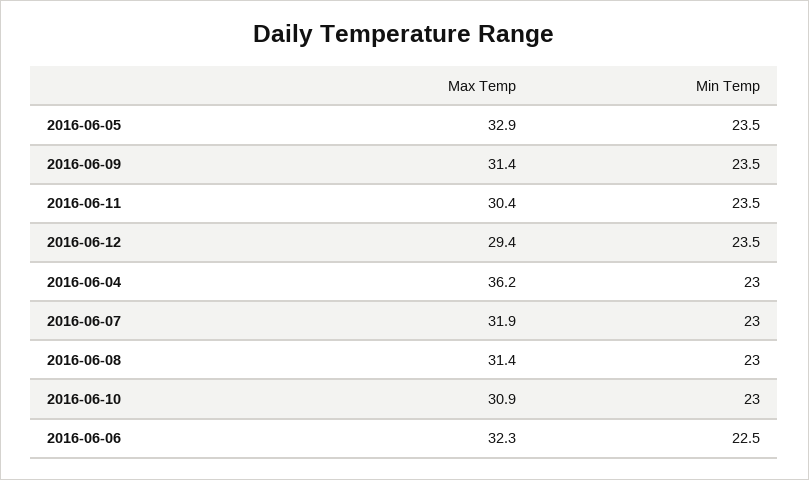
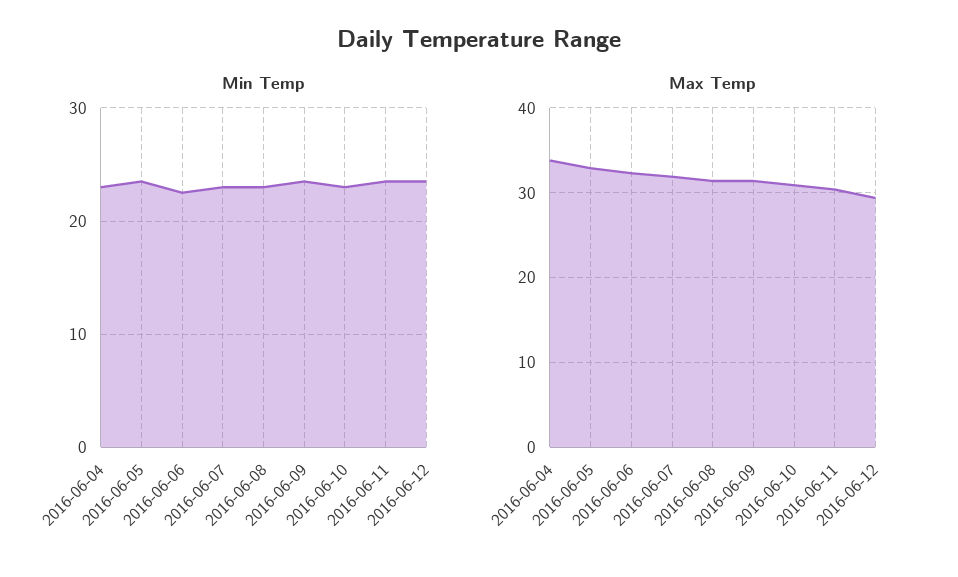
Max Temp, 2016-06-04: 36.2 -> 34

